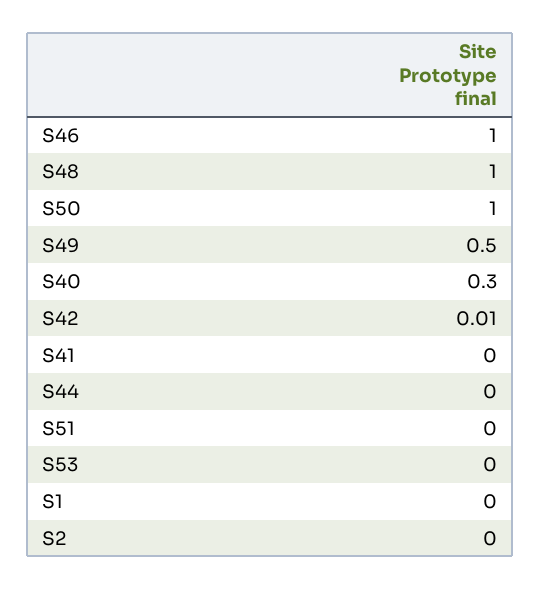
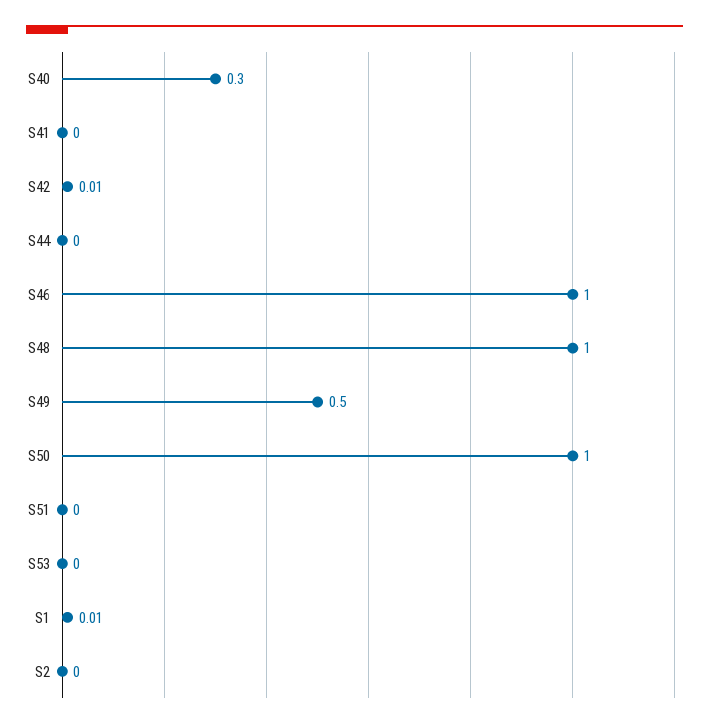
S1: 0 -> 0.01

